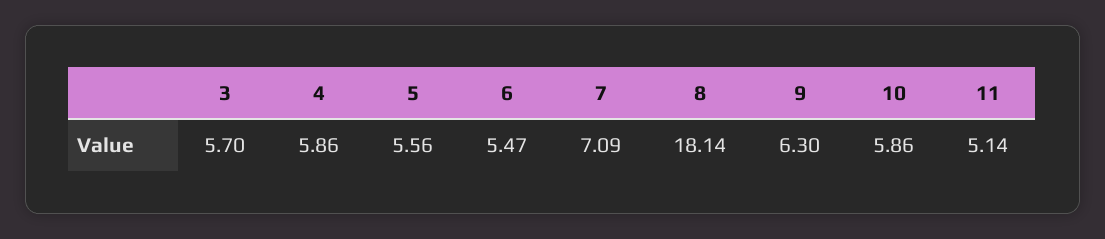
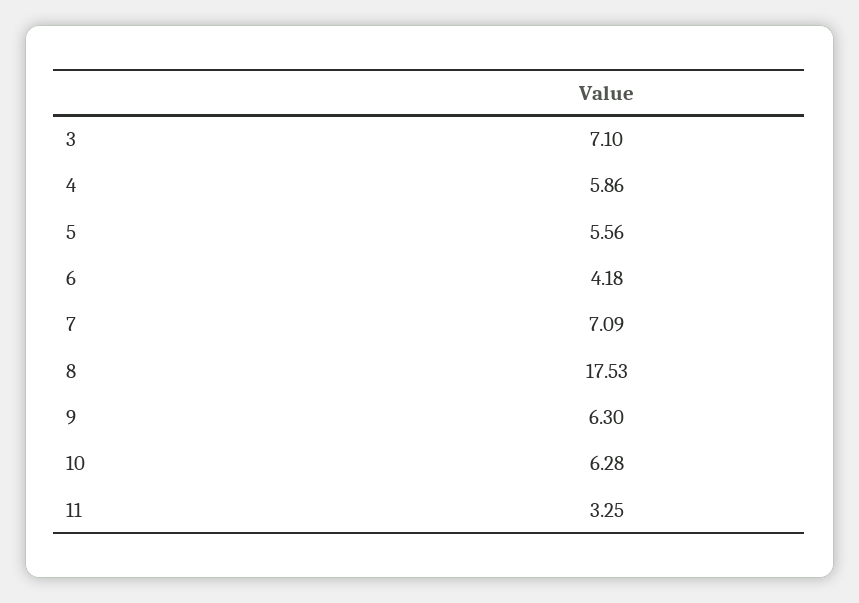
3: 5.7 -> 7.1
6: 5.47 -> 4.18
8: 18.14 -> 17.53
10: 5.86 -> 6.28
11: 5.14 -> 3.25

